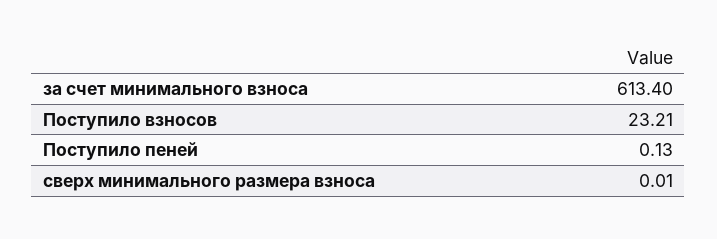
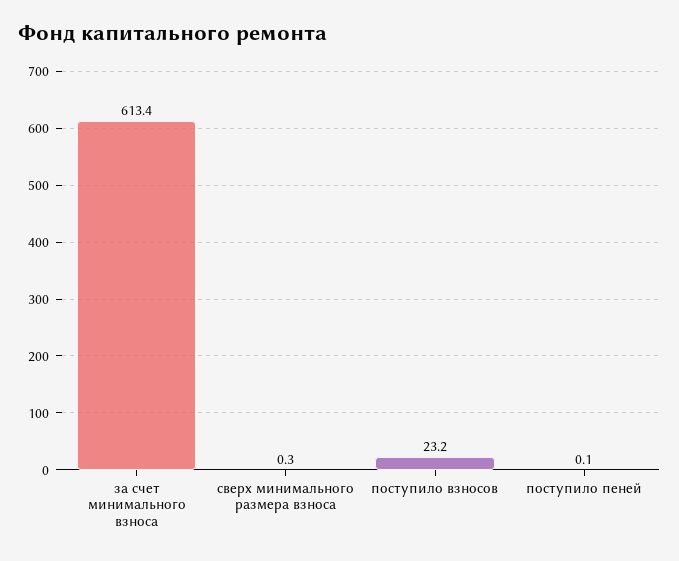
сверх минимального размера взноса: 0.01 -> 0.3

